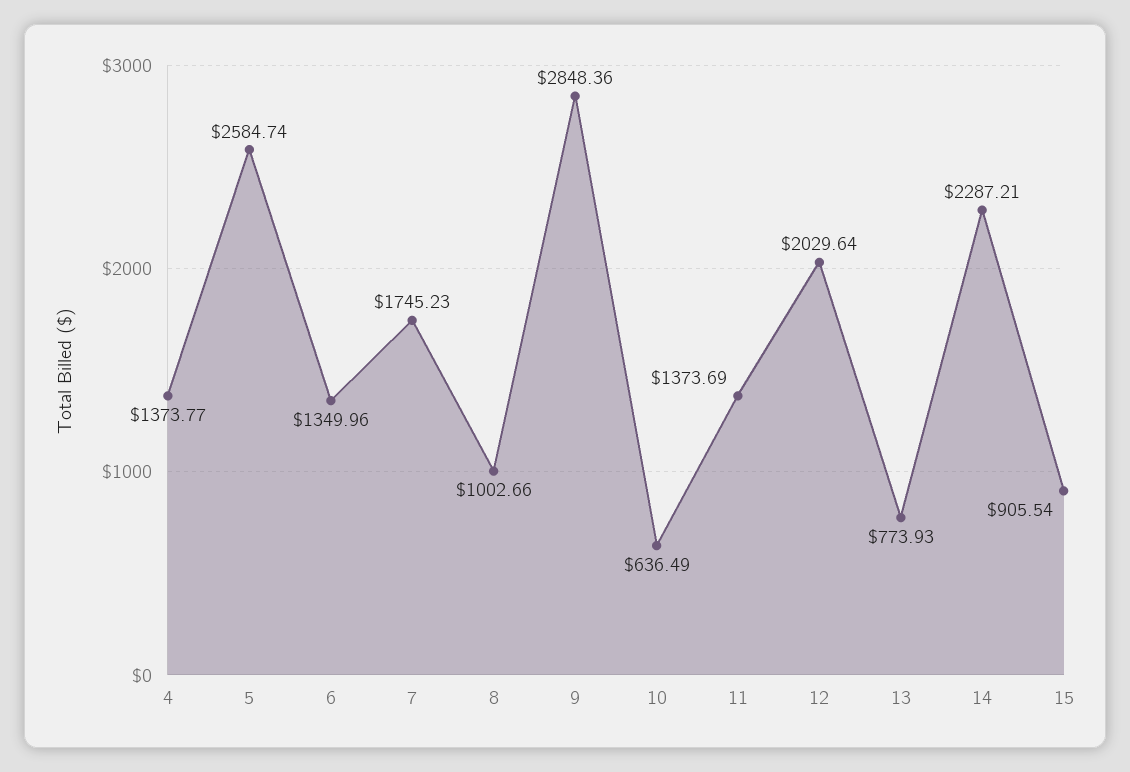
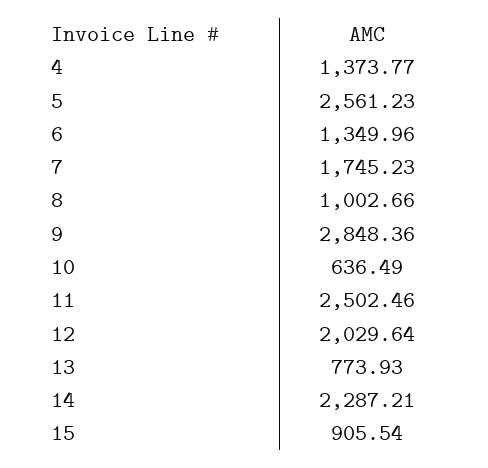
5: 2584.74 -> 2561.23
11: 1373.69 -> 2502.46

